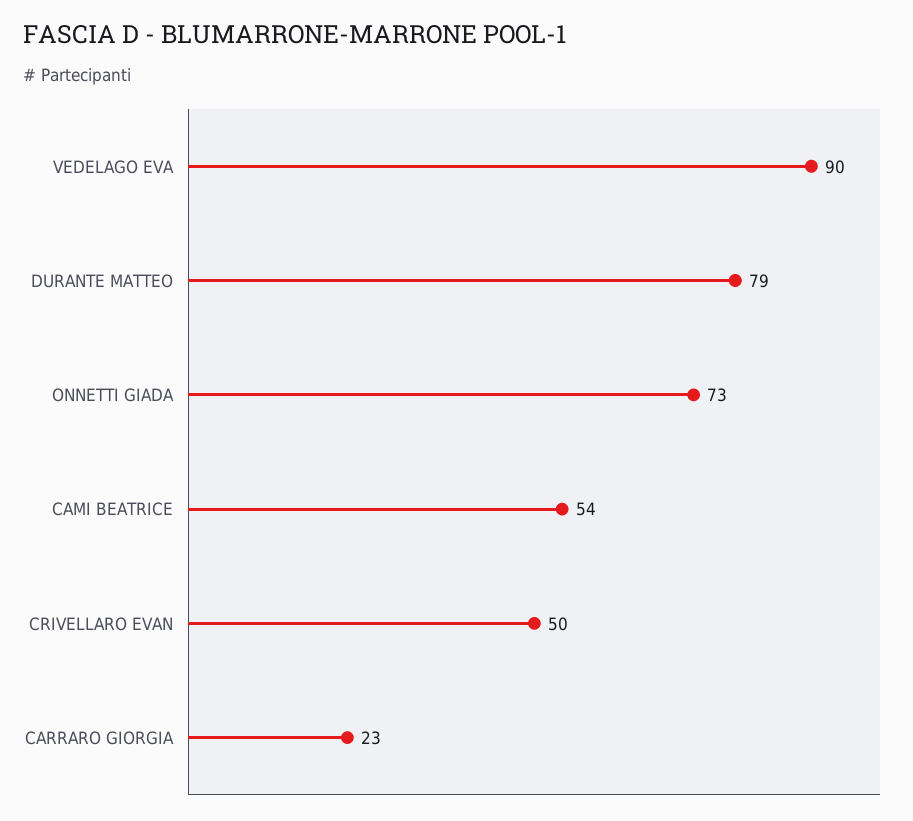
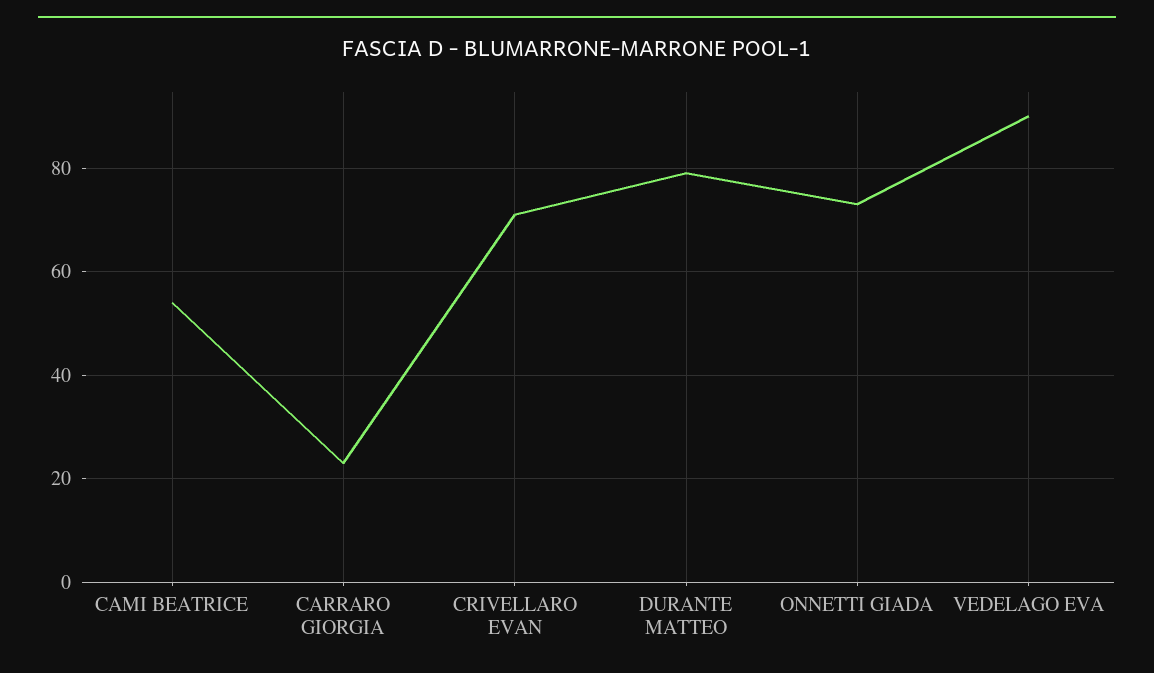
CRIVELLARO EVAN: 50 -> 70

